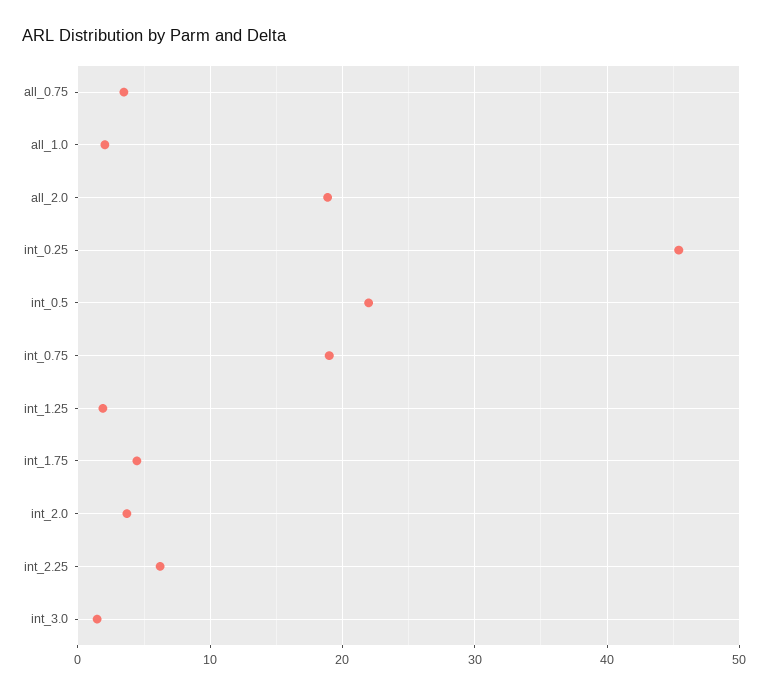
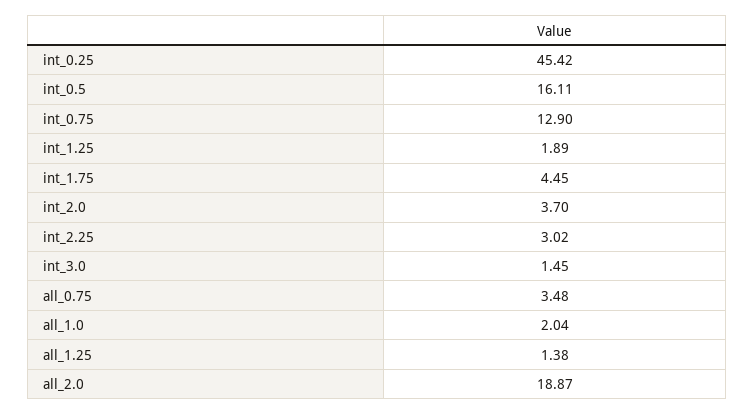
int_0.5: 22 -> 16.11
int_0.75: 19 -> 12.9
int_2.25: 6 -> 3.02
all_1.25: none -> 1.38

